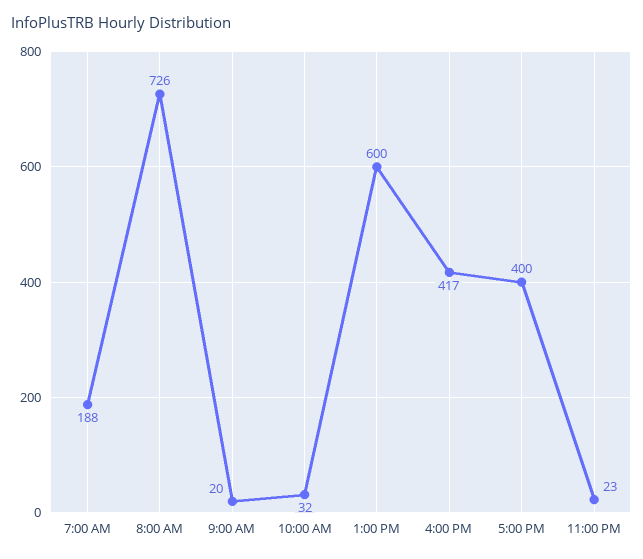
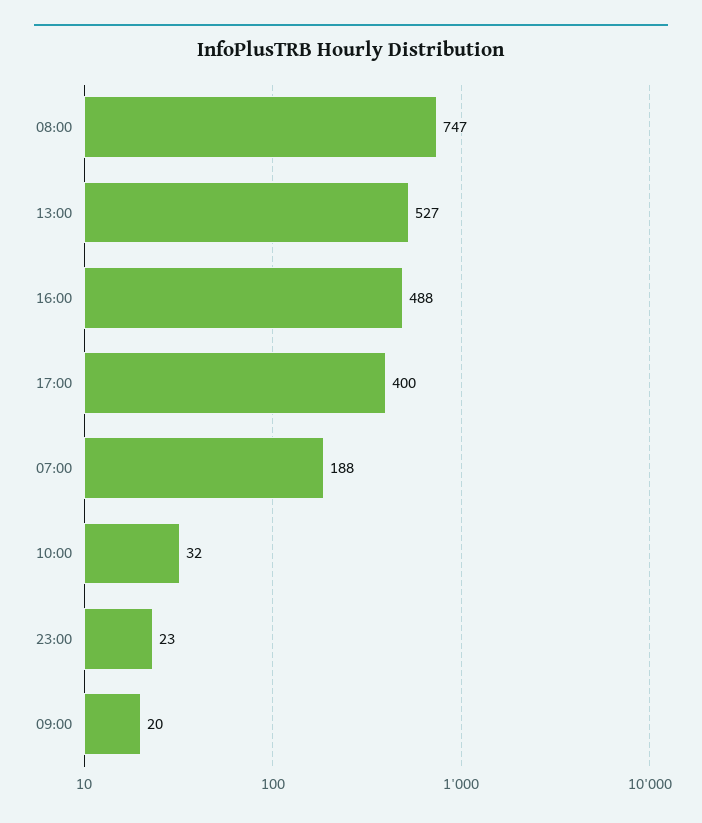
8:00 AM: 726 -> 747
1:00 PM: 600 -> 527
4:00 PM: 417 -> 488

